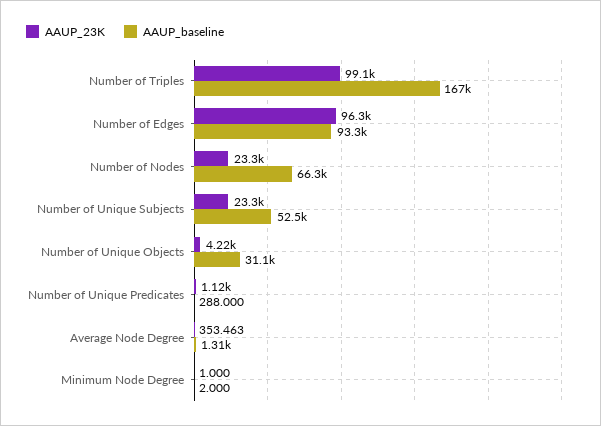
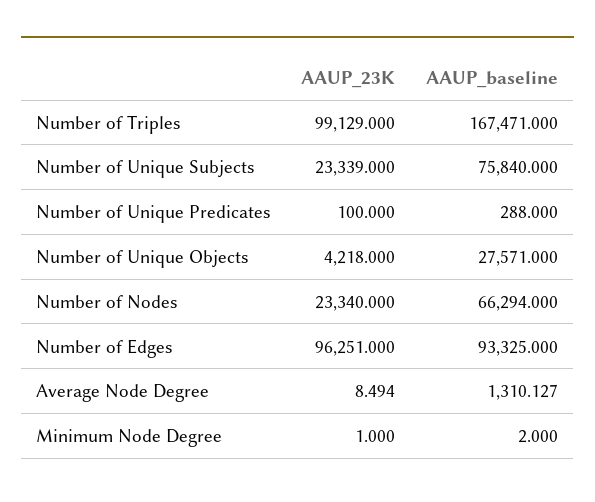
AAUP_baseline, Number of Unique Subjects: 52500 -> 75840
AAUP_baseline, Number of Unique Objects: 31100 -> 27571
AAUP_23K, Number of Unique Predicates: 1120 -> 100
AAUP_23K, Average Node Degree: 353.463 -> 8.494

